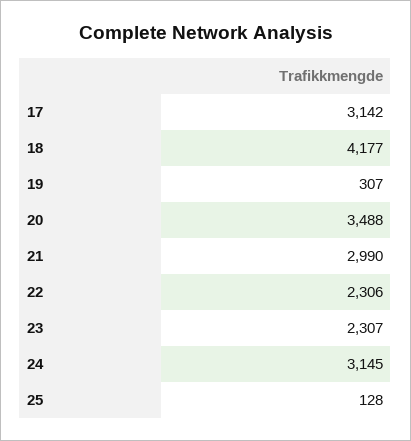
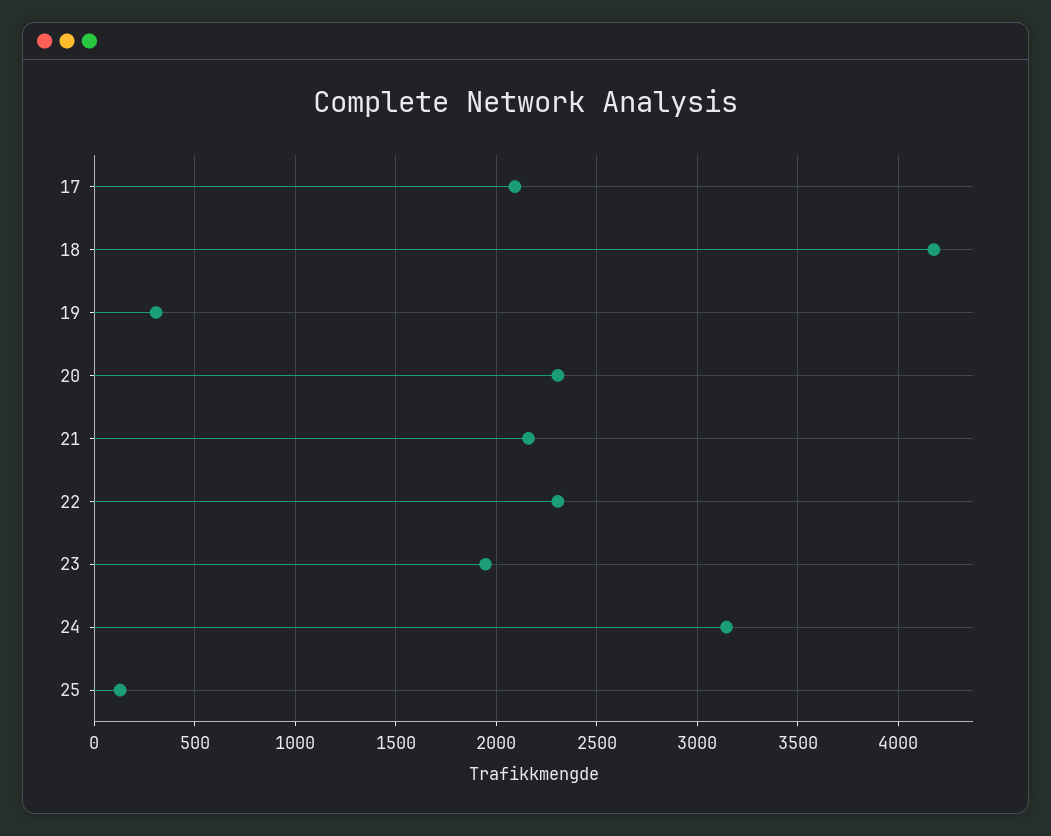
17: 3142 -> 2100
20: 3488 -> 2300
21: 2990 -> 2150
23: 2307 -> 1950

